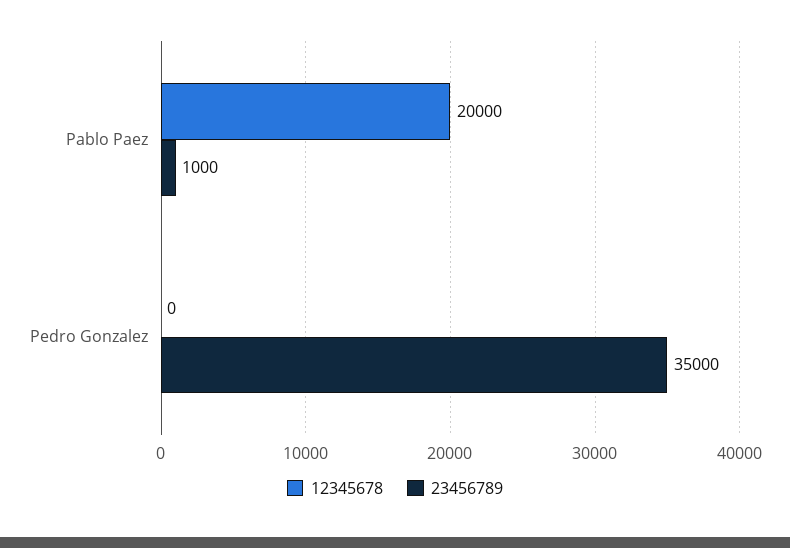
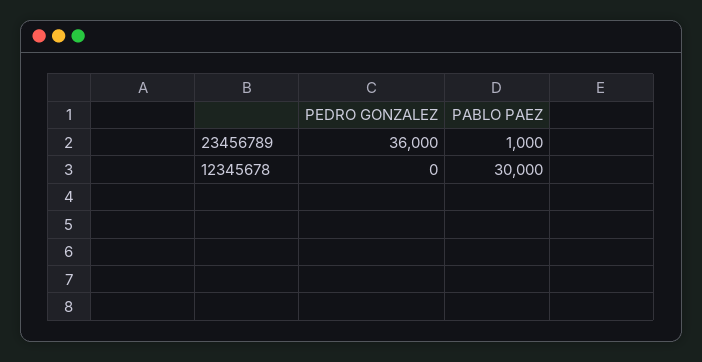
12345678, Pablo Paez: 20000 -> 30000
23456789, Pedro Gonzalez: 35000 -> 36000

